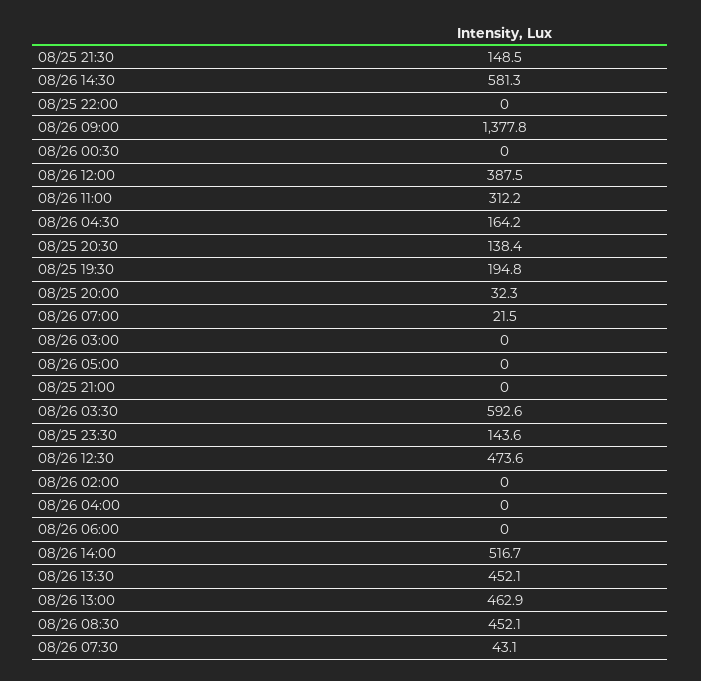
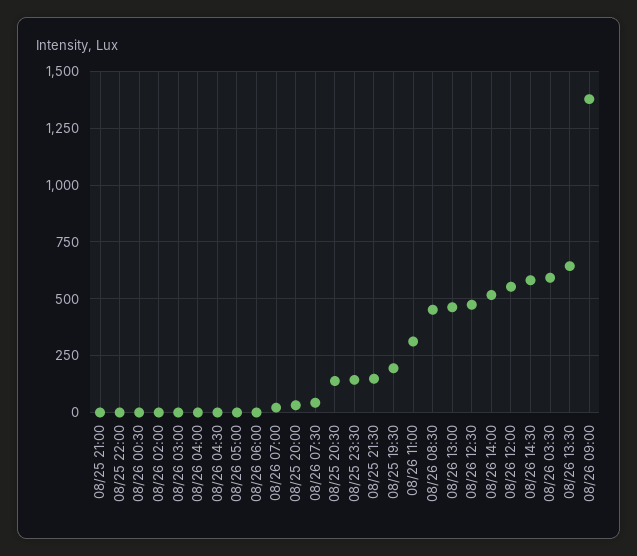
08/26 12:00: 387.5 -> 550
08/26 04:30: 164.2 -> 0
08/26 13:30: 452.1 -> 650

